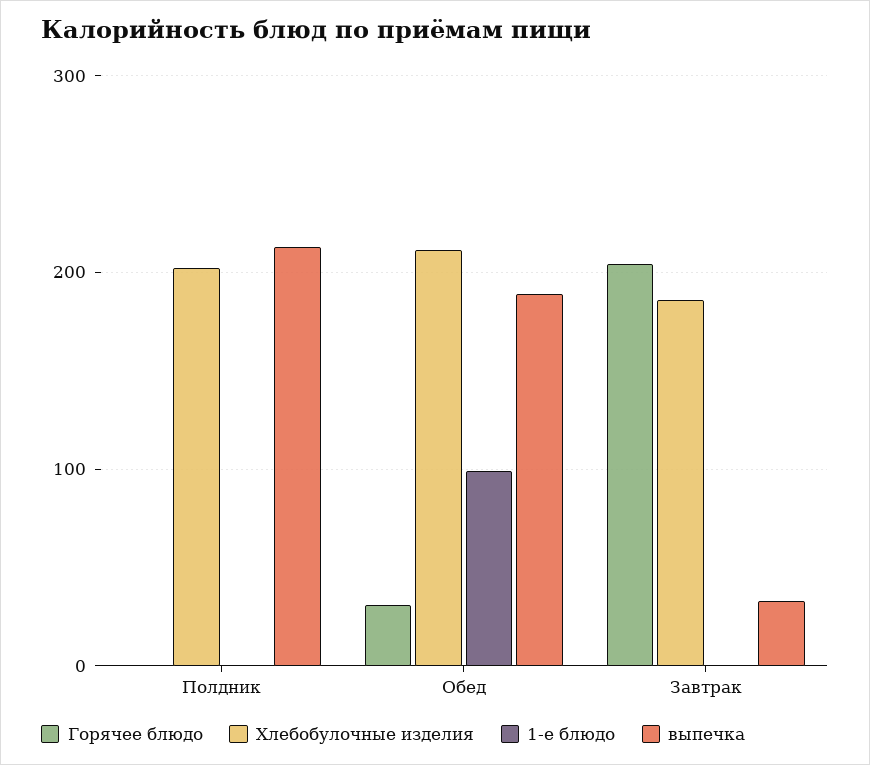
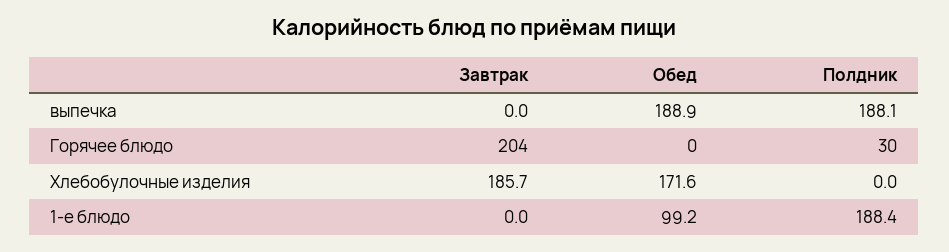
Горячее блюдо, Полдник: 0 -> 30
Хлебобулочные изделия, Полдник: 200 -> 0
1-е блюдо, Полдник: 0 -> 188.4
выпечка, Полдник: 210 -> 188.1
Горячее блюдо, Обед: 30 -> 0
Хлебобулочные изделия, Обед: 210 -> 171.6
выпечка, Завтрак: 30 -> 0

